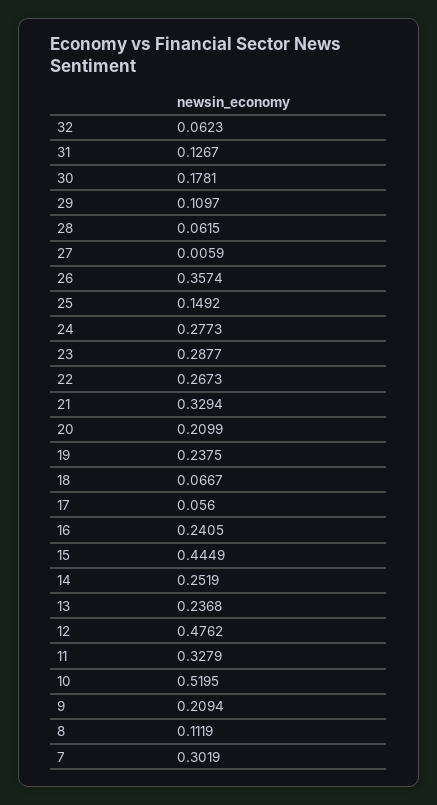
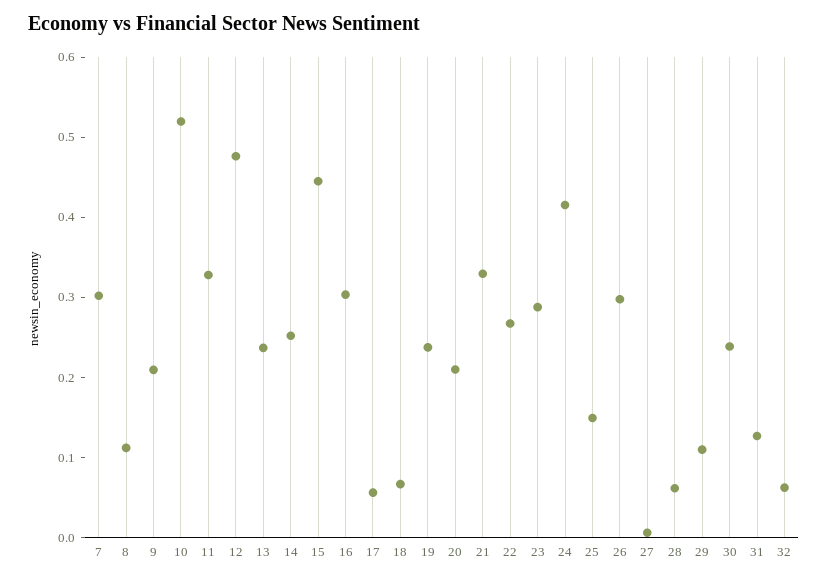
30: 0.1781 -> 0.24
26: 0.3574 -> 0.3
24: 0.2773 -> 0.42
16: 0.2405 -> 0.3

